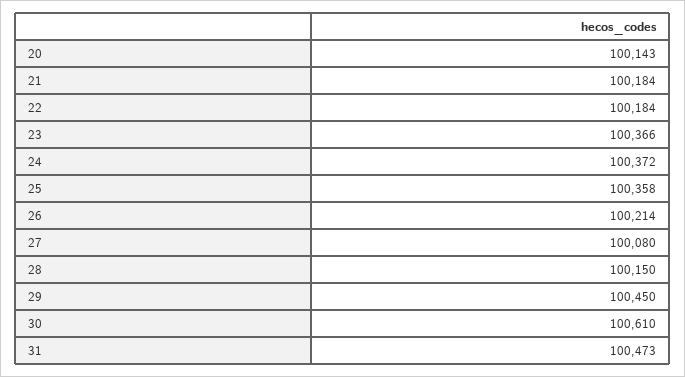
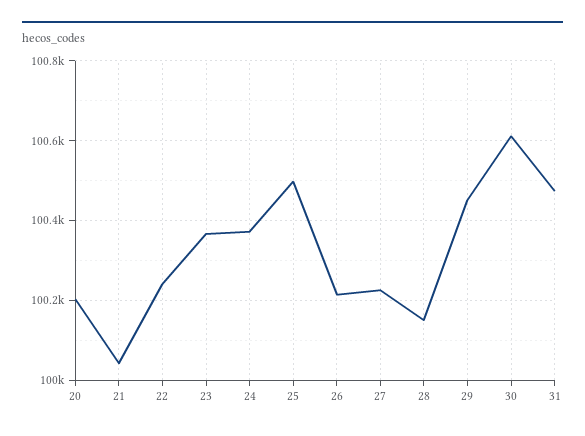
20: 100143 -> 100200
21: 100184 -> 100040
22: 100184 -> 100240
25: 100358 -> 100500
27: 100080 -> 100220

